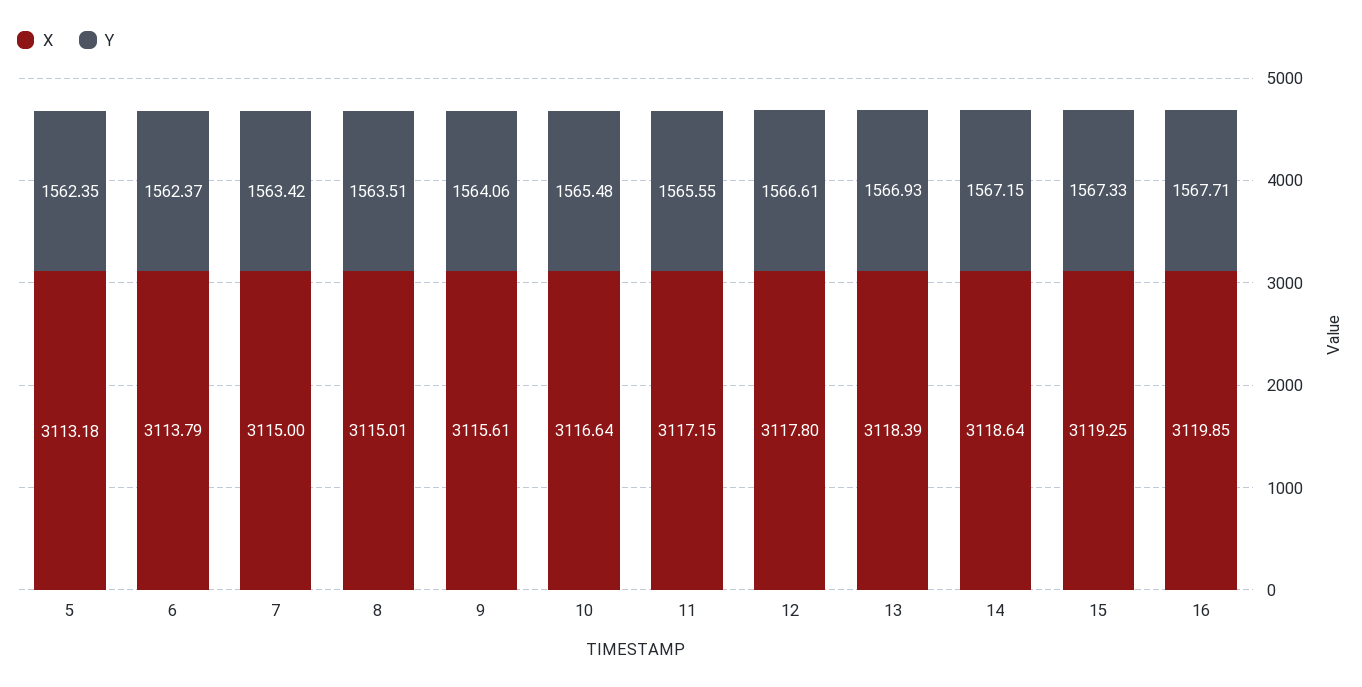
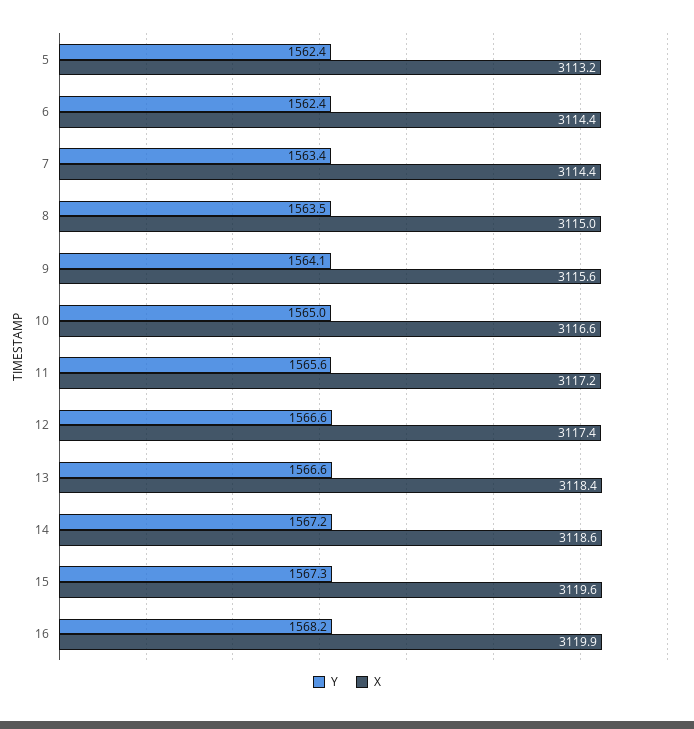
X, 6: 3113.79 -> 3114.4
X, 7: 3115 -> 3114.4
Y, 10: 1565.48 -> 1565
X, 12: 3117.8 -> 3117.4
Y, 13: 1566.93 -> 1566.6
X, 15: 3119.25 -> 3119.6
Y, 16: 1567.71 -> 1568.2

